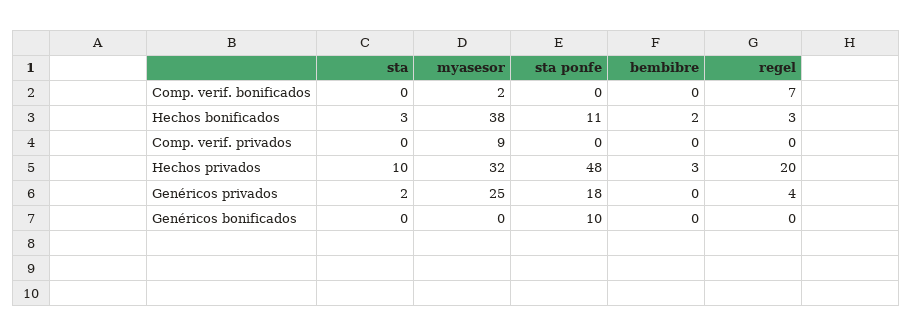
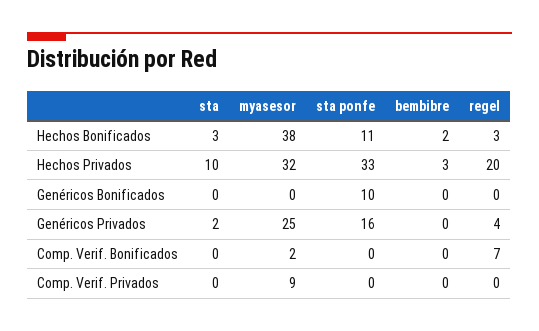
sta ponfe, Hechos privados: 48 -> 33
sta ponfe, Genéricos privados: 18 -> 16

